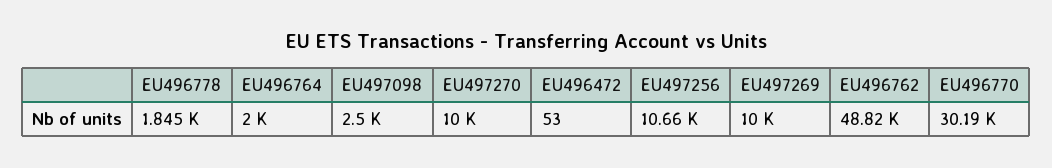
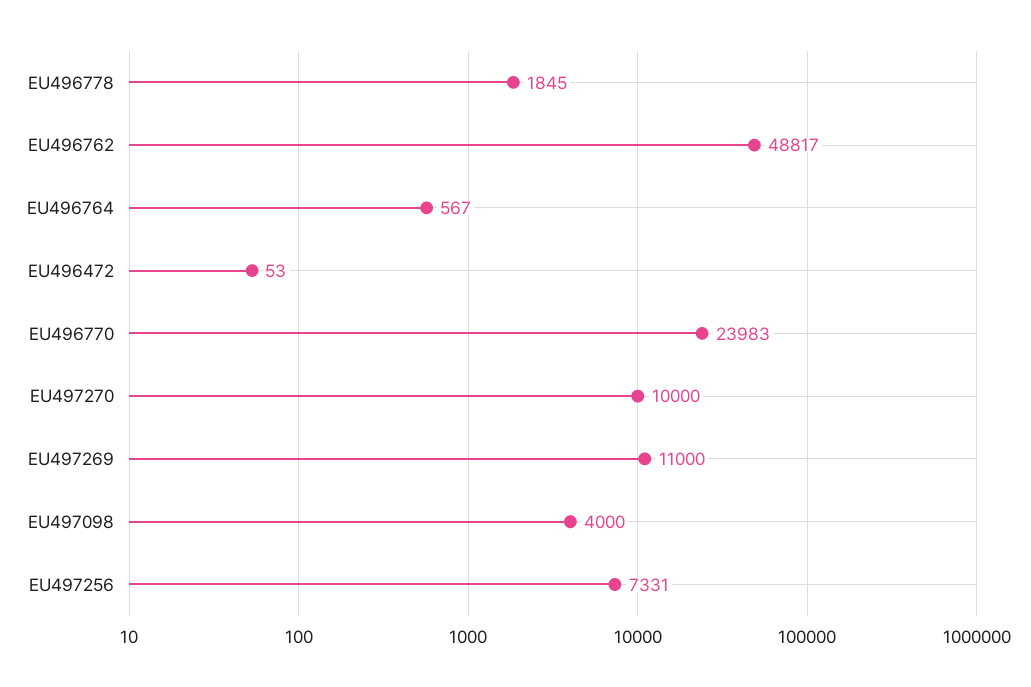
EU496764: 2000 -> 567
EU497098: 2500 -> 4000
EU497256: 10660 -> 7331
EU497269: 10000 -> 11000
EU496770: 30190 -> 23983

